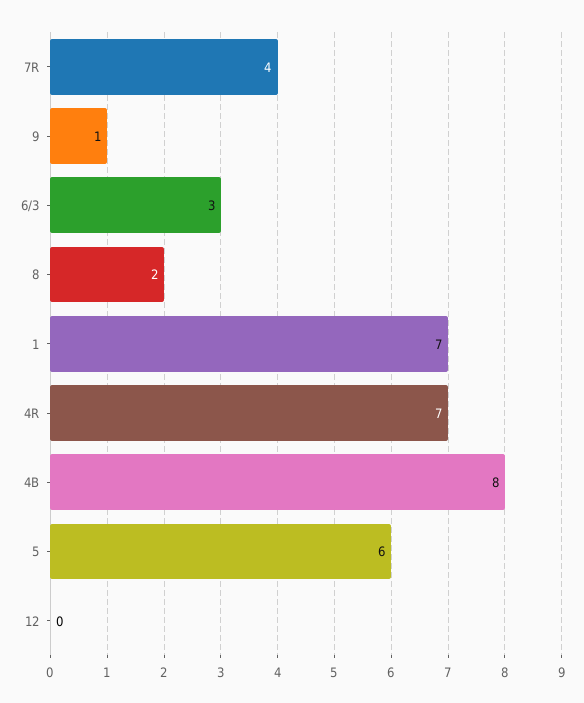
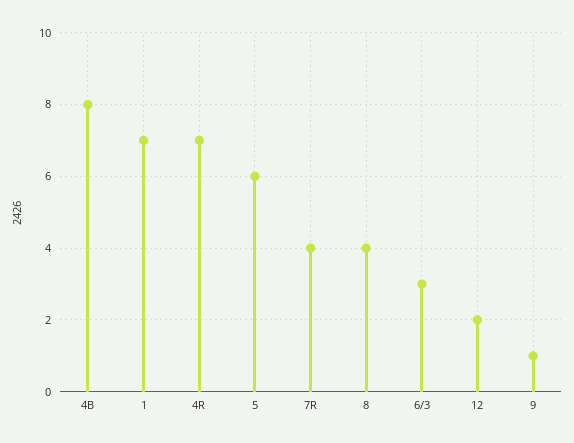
8: 2 -> 4
12: 0 -> 2

